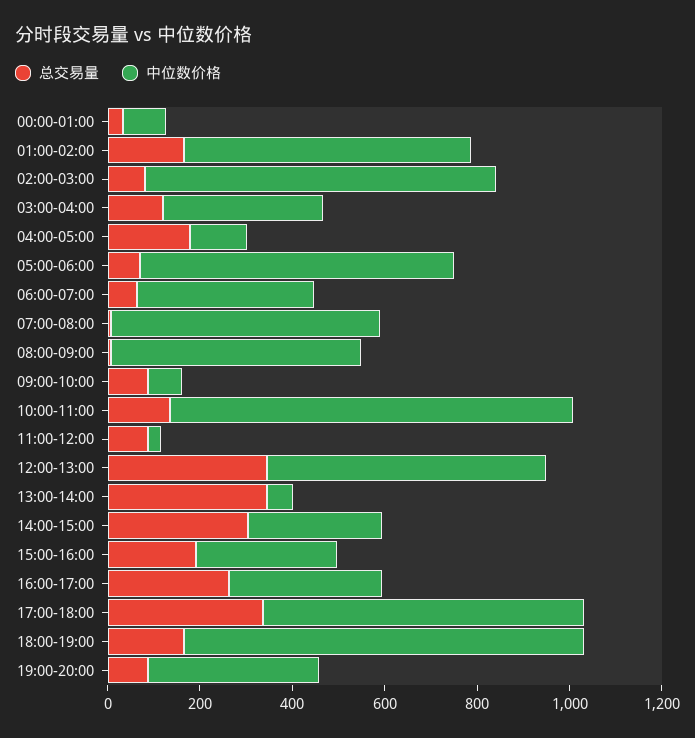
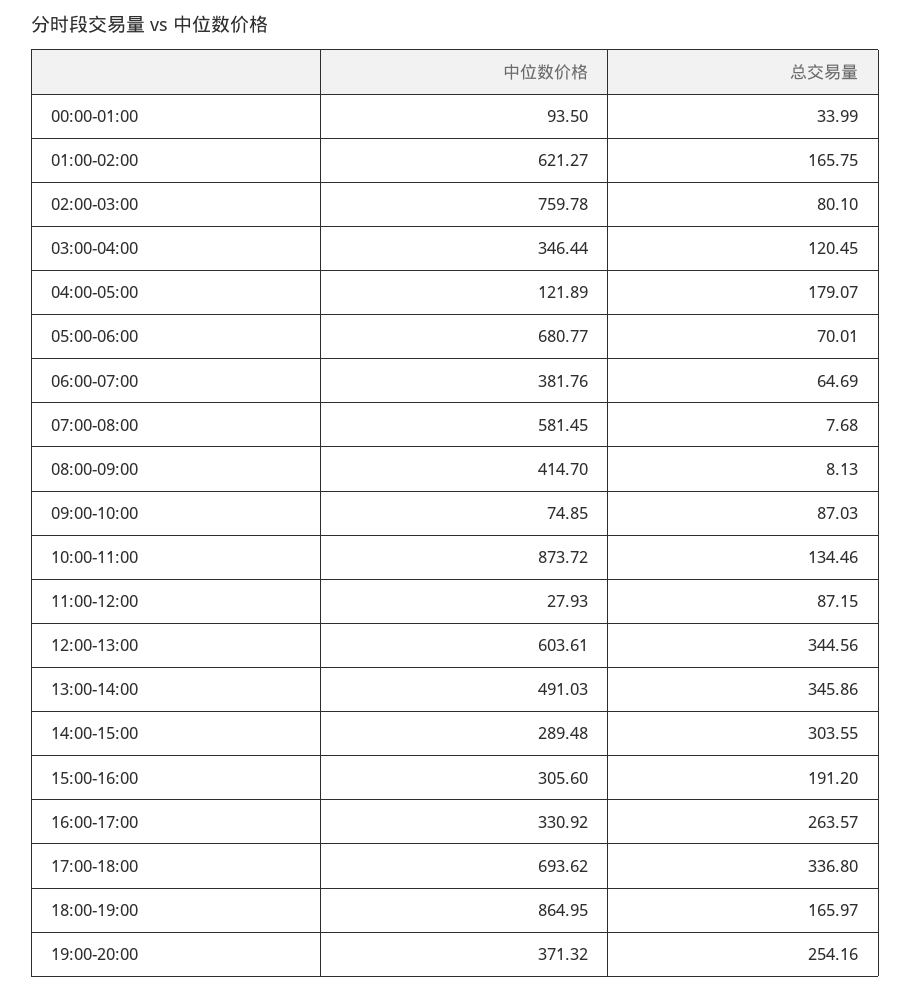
中位数价格, 08:00-09:00: 550 -> 414.7
中位数价格, 13:00-14:00: 50 -> 491.03
总交易量, 19:00-20:00: 100 -> 254.16

